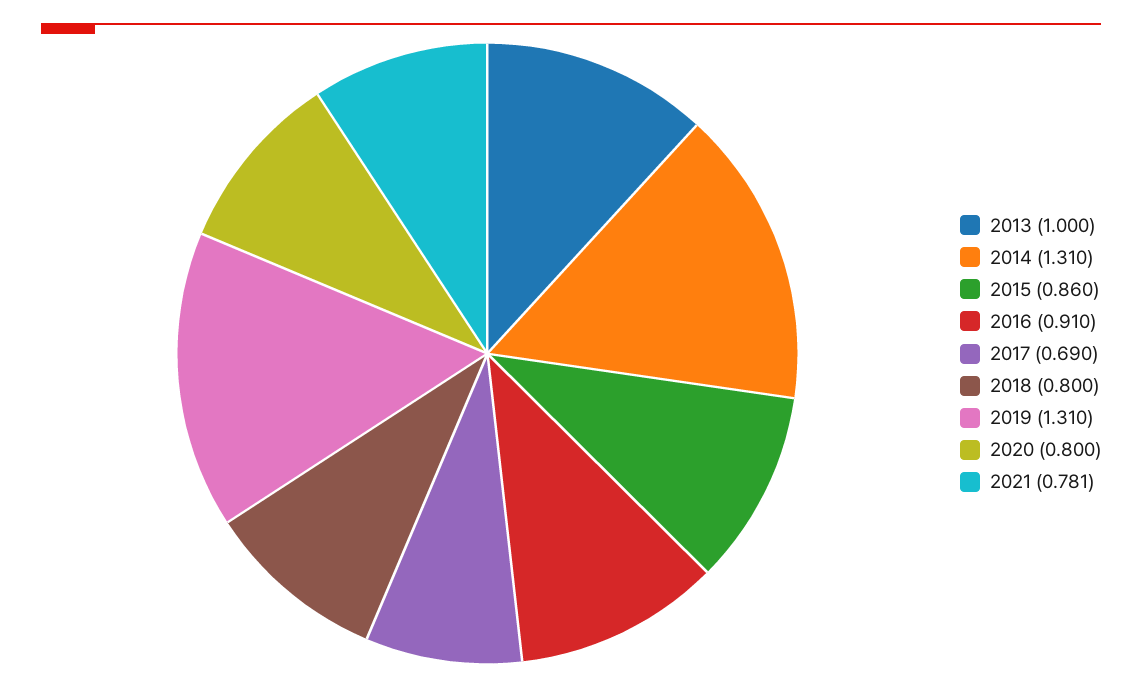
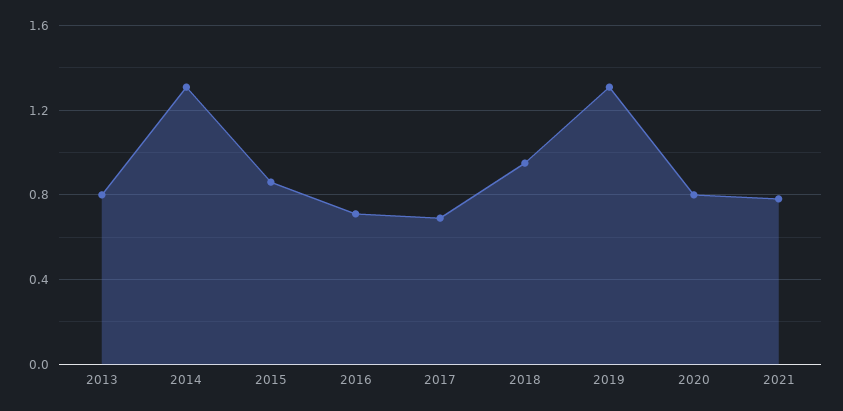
2013: 1 -> 0.8
2016: 0.91 -> 0.7
2018: 0.8 -> 0.95

